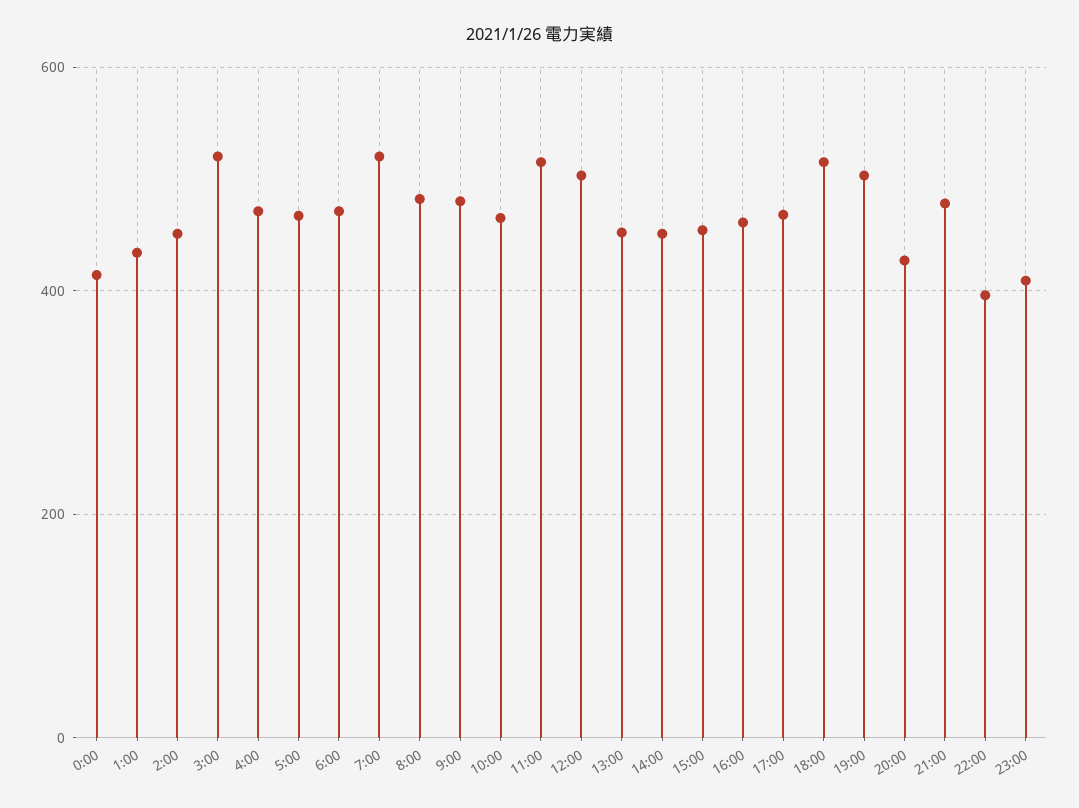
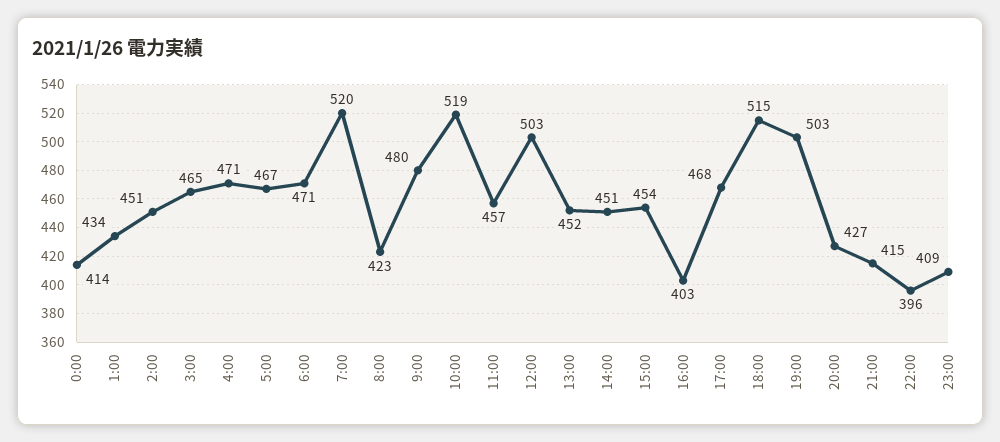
3:00: 520 -> 465
8:00: 480 -> 423
10:00: 460 -> 519
11:00: 520 -> 457
16:00: 460 -> 403
21:00: 480 -> 415

